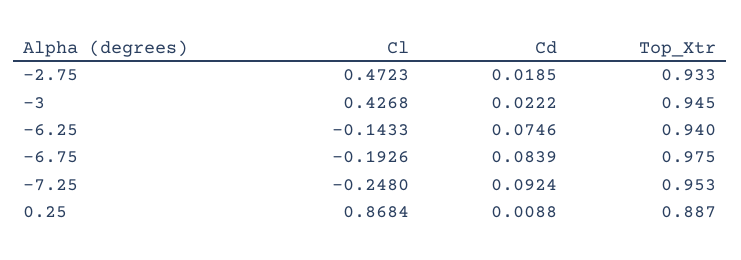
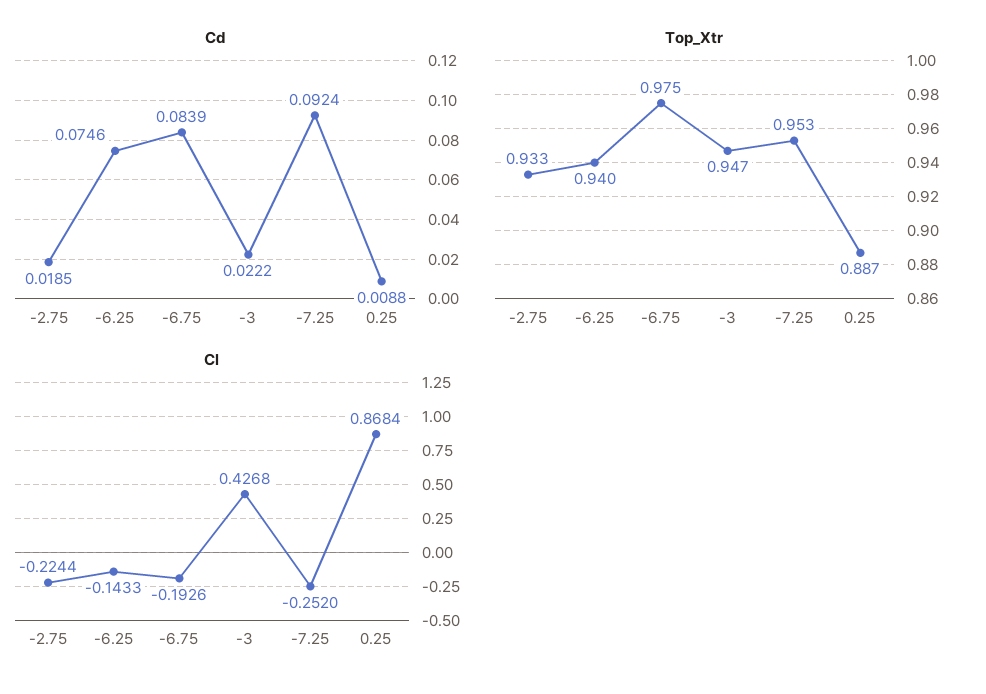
Cl, -2.75: 0.4723 -> -0.2244
Top_Xtr, -3: 0.945 -> 0.947
Cl, -7.25: -0.248 -> -0.252

